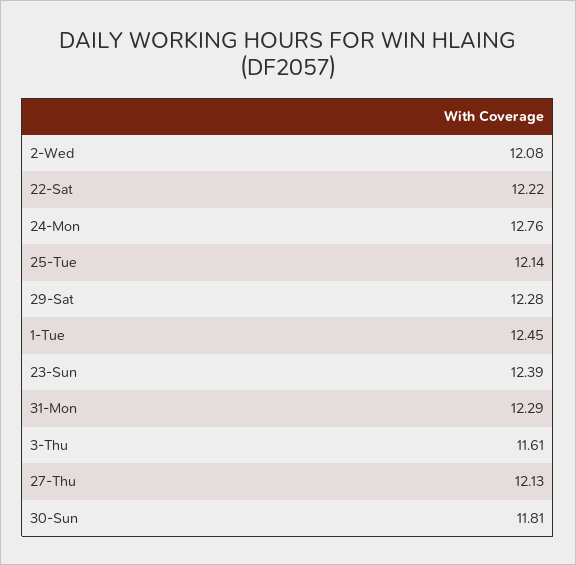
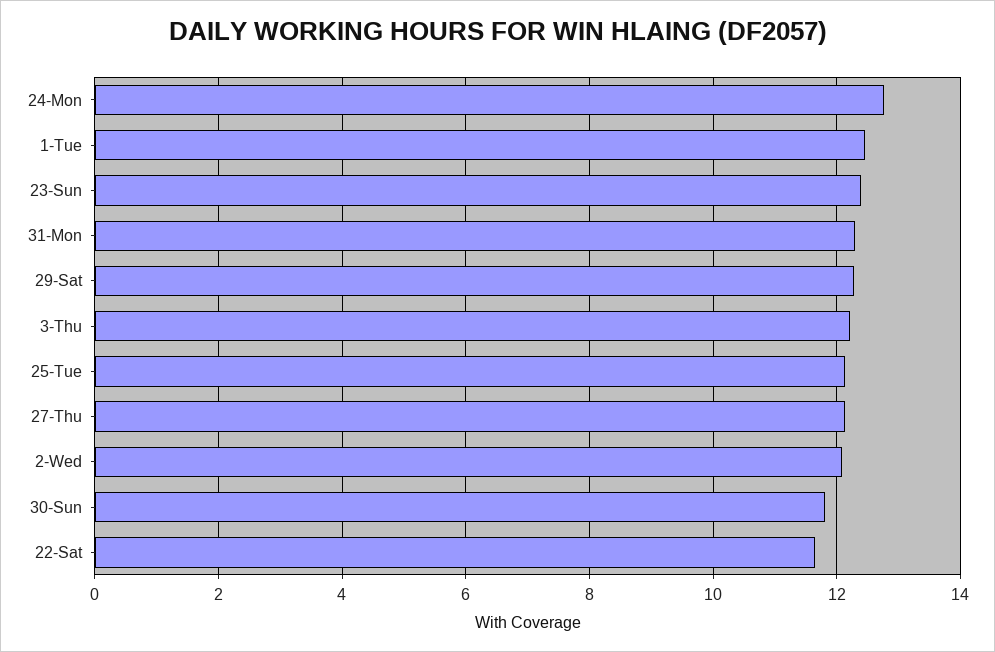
22-Sat: 12.22 -> 11.6
3-Thu: 11.61 -> 12.2

